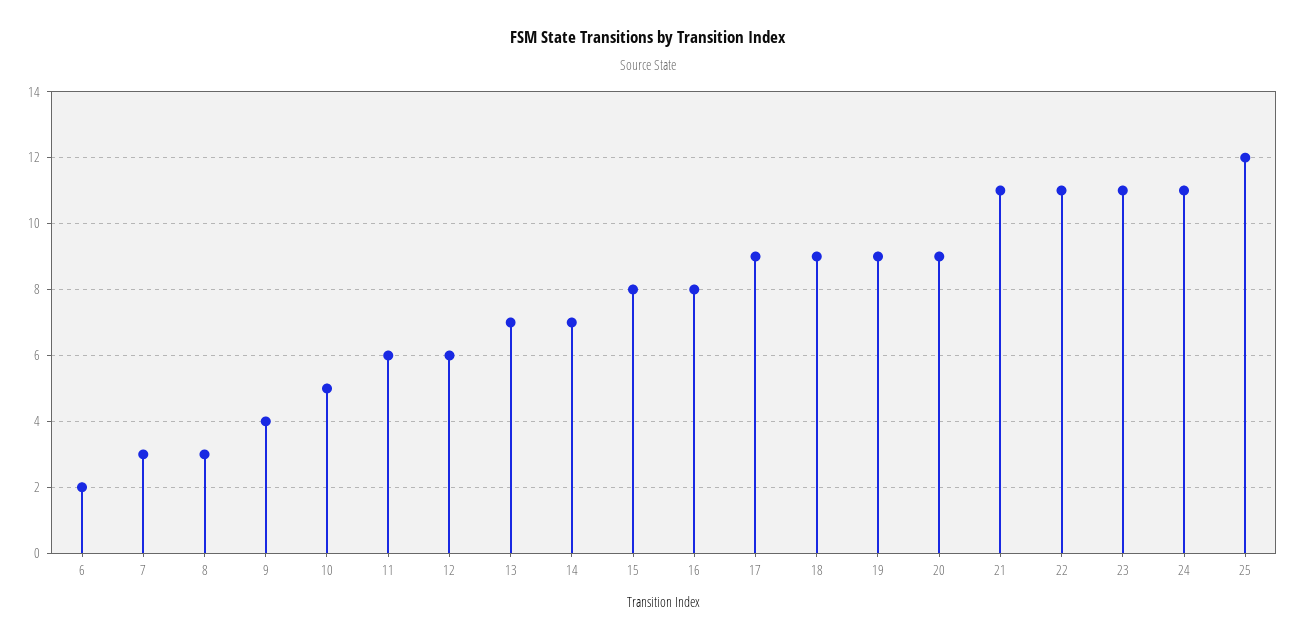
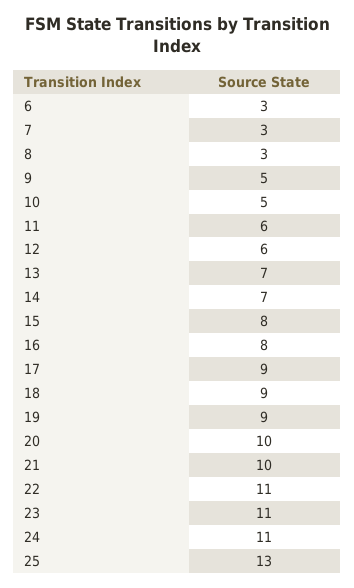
6: 2 -> 3
9: 4 -> 5
20: 9 -> 10
21: 11 -> 10
25: 12 -> 13

